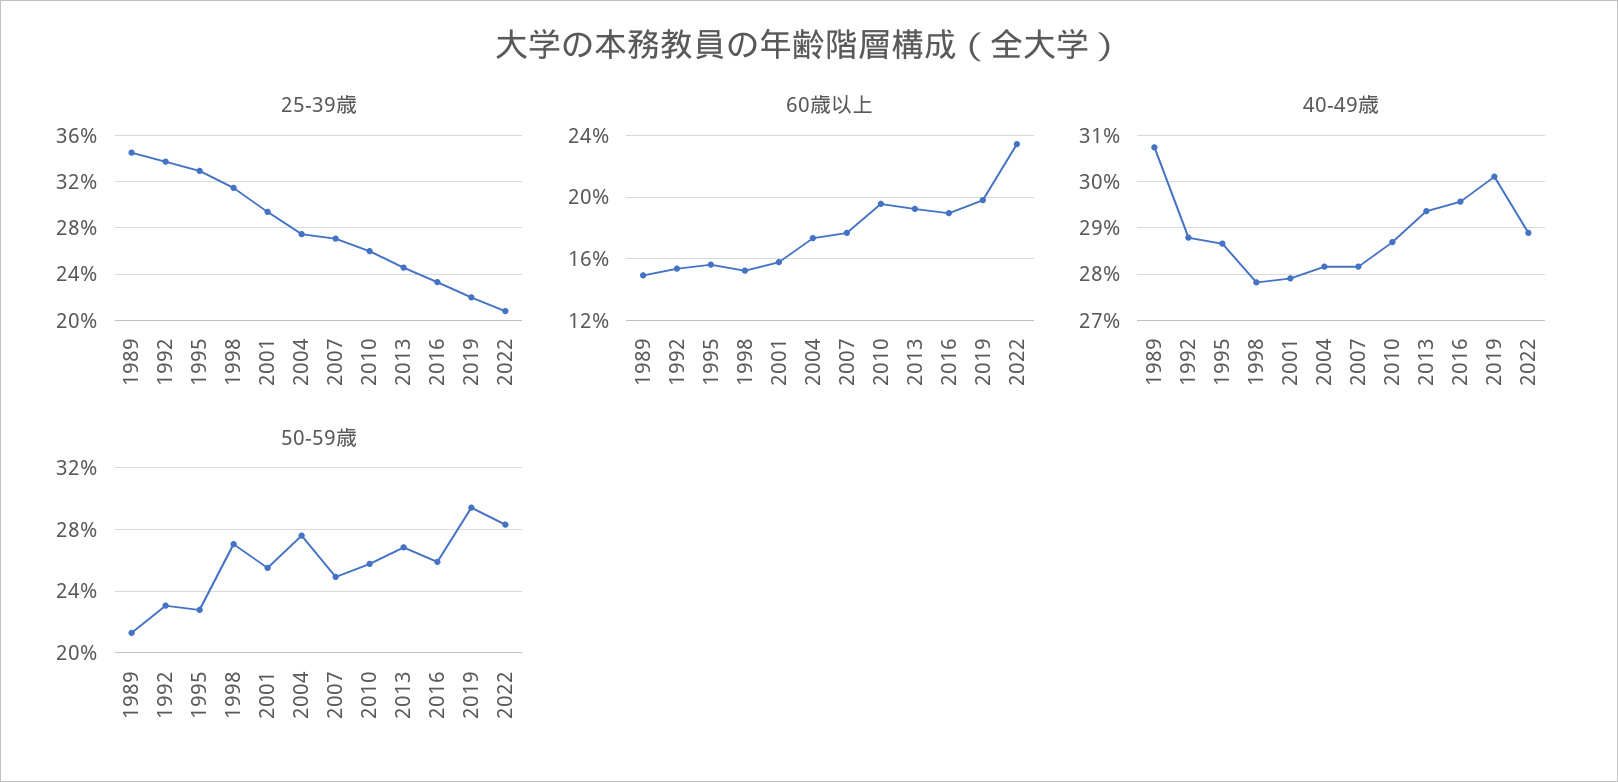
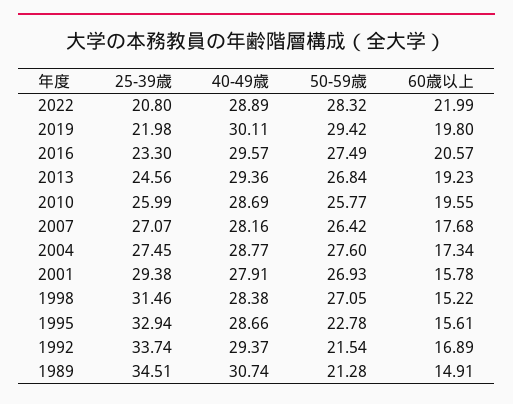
60歳以上, 1992: 15.5 -> 16.89
60歳以上, 2016: 19 -> 20.57
60歳以上, 2022: 23.5 -> 21.99
40-49歳, 1992: 28.8 -> 29.37
40-49歳, 1998: 27.8 -> 28.38
40-49歳, 2004: 28.2 -> 28.77
50-59歳, 1992: 23 -> 21.54
50-59歳, 2001: 25.5 -> 26.93
50-59歳, 2007: 25 -> 26.42
50-59歳, 2016: 26 -> 27.49

